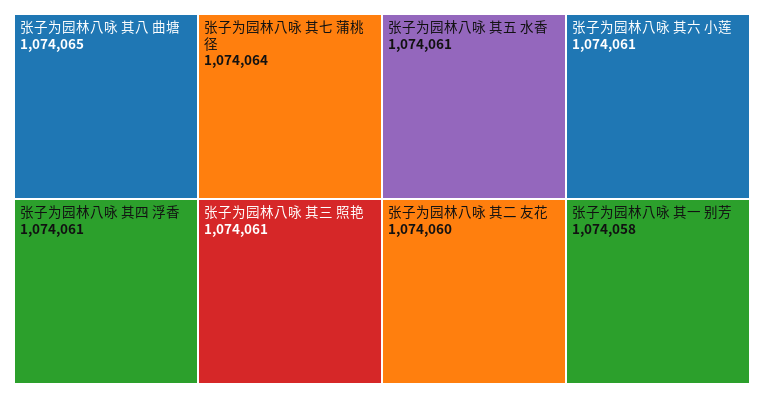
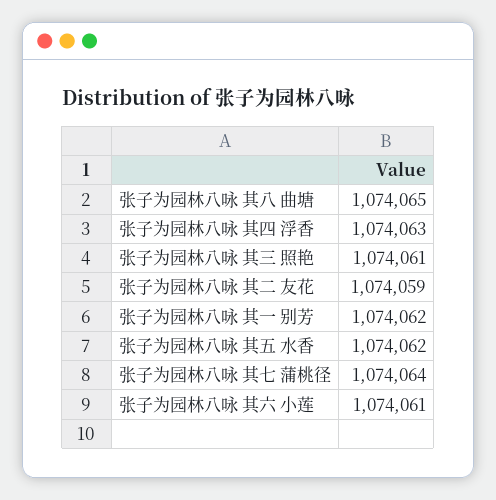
张子为园林八咏 其四 浮香: 1074061 -> 1074063
张子为园林八咏 其五 水香: 1074061 -> 1074062
张子为园林八咏 其二 友花: 1074060 -> 1074059
张子为园林八咏 其一 别芳: 1074058 -> 1074062

